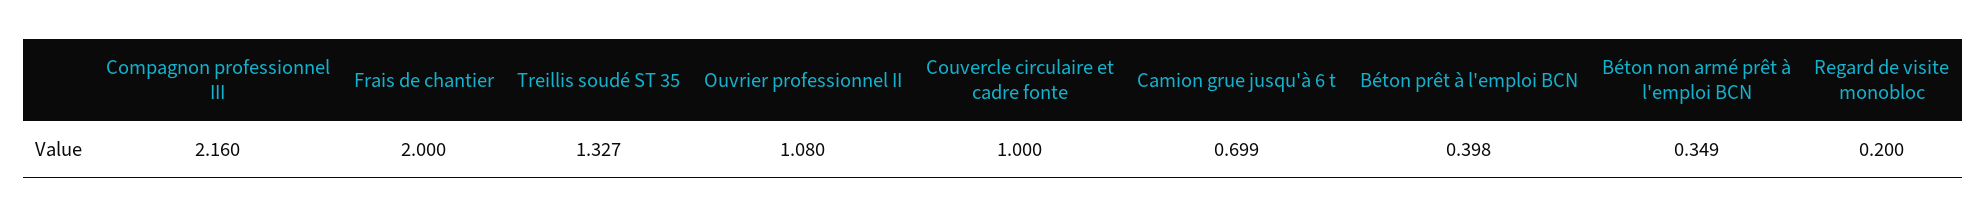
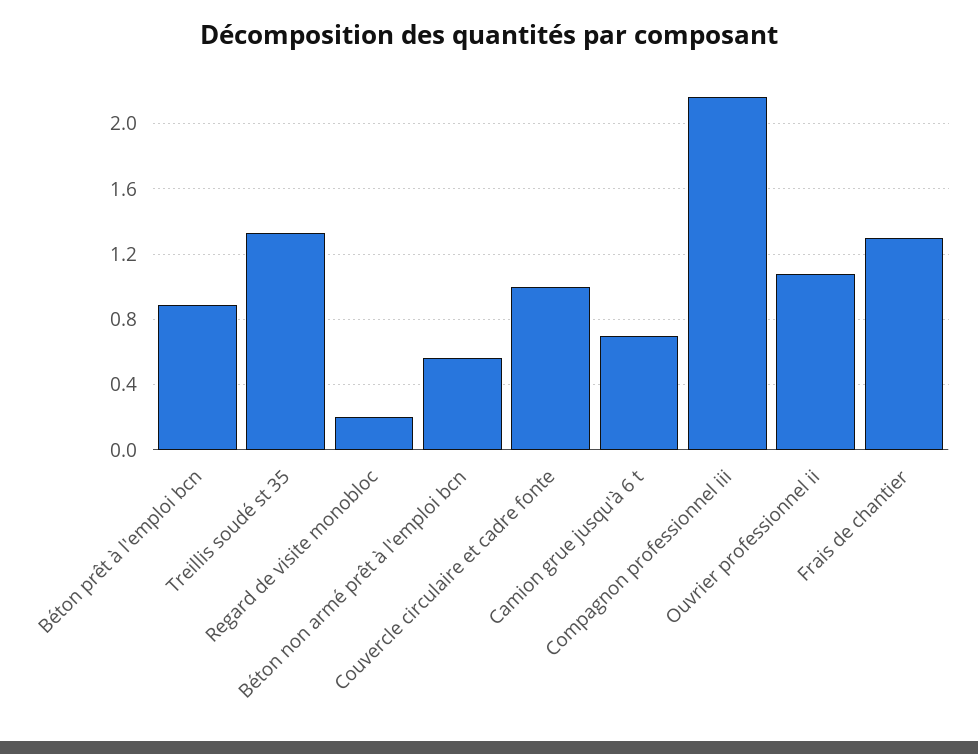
Frais de chantier: 2 -> 1.3
Béton prêt à l'emploi BCN: 0.398 -> 0.9
Béton non armé prêt à l'emploi BCN: 0.349 -> 0.55

